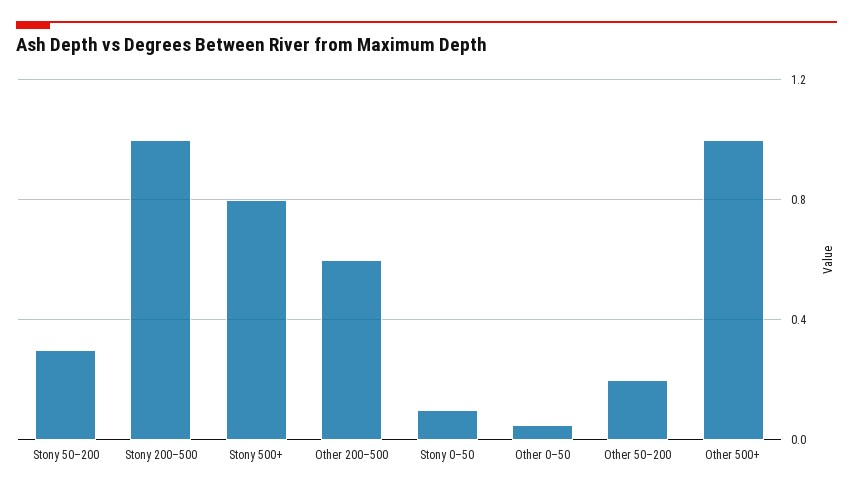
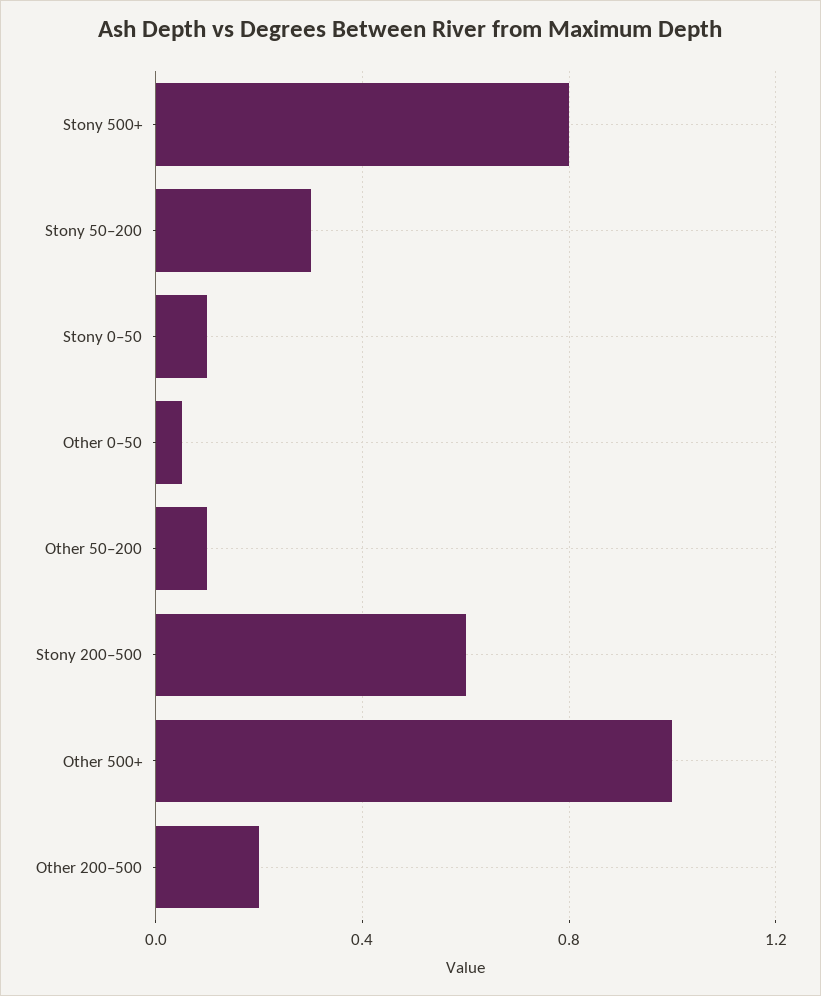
Stony 200–500: 1 -> 0.6
Other 200–500: 0.6 -> 0.2
Other 50–200: 0.2 -> 0.1

